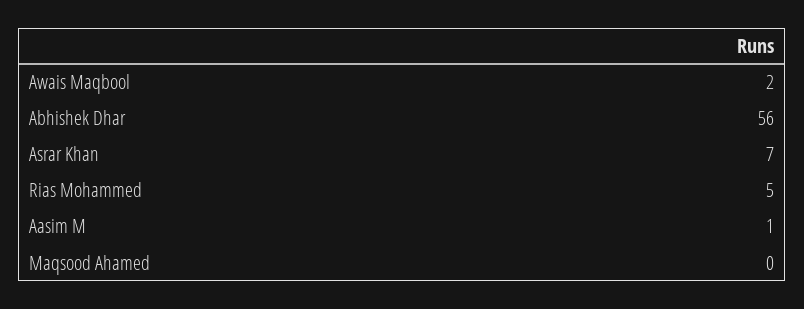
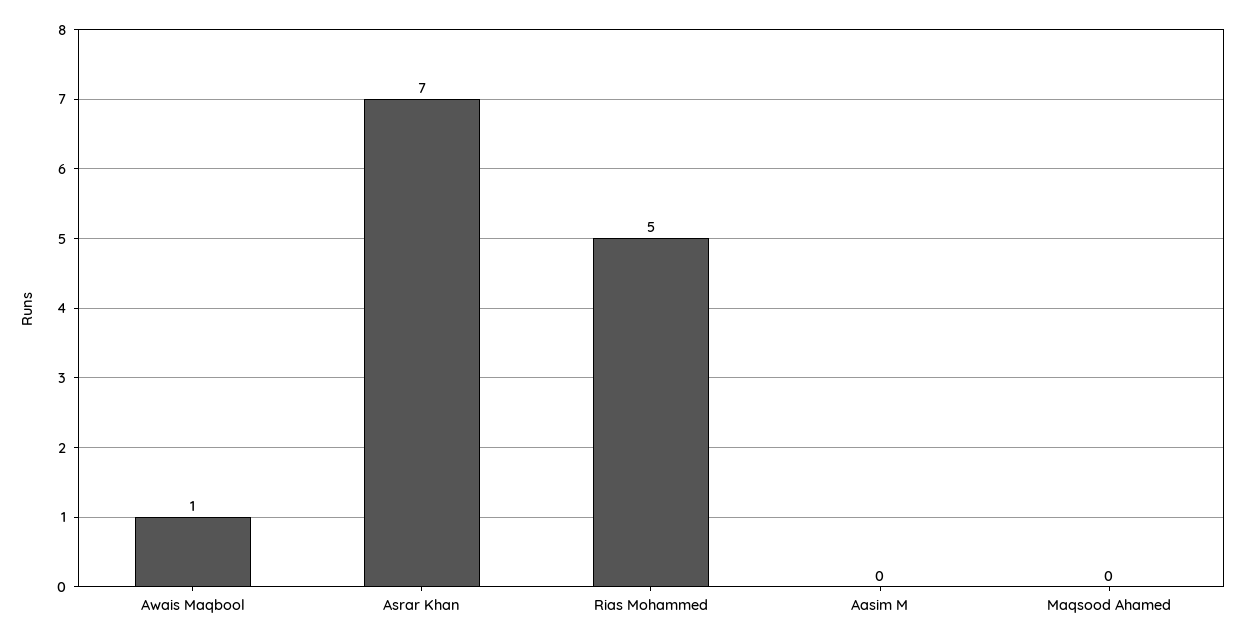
Awais Maqbool: 2 -> 1
Abhishek Dhar: 56 -> none
Aasim M: 1 -> 0

